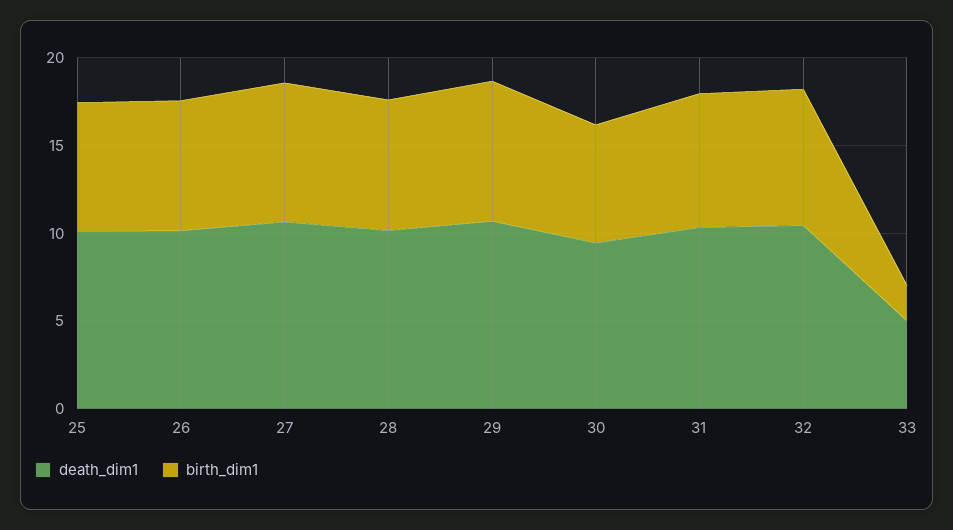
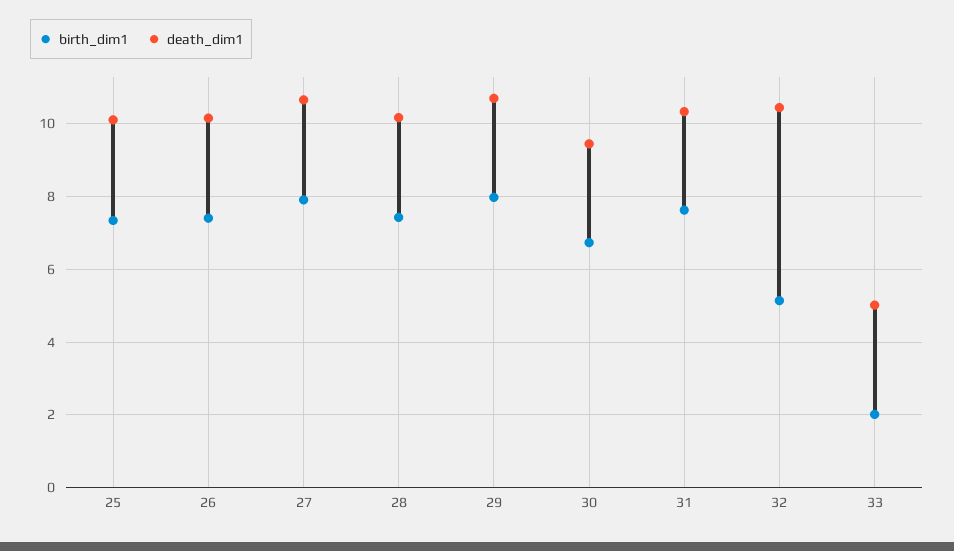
birth_dim1, 32: 8 -> 5.2

